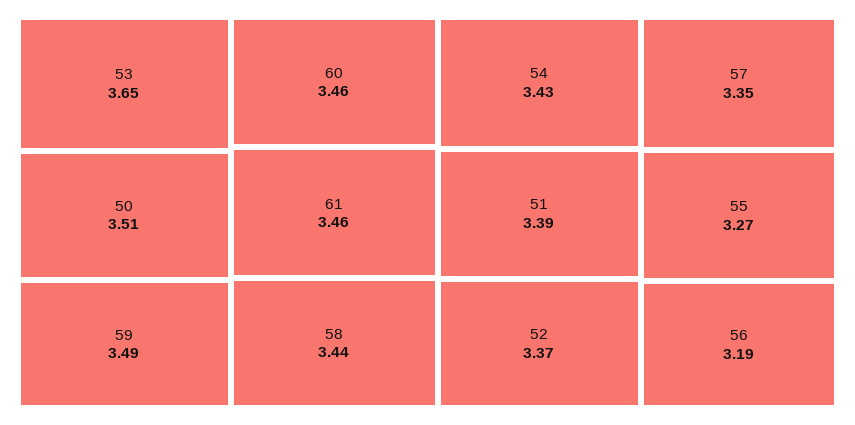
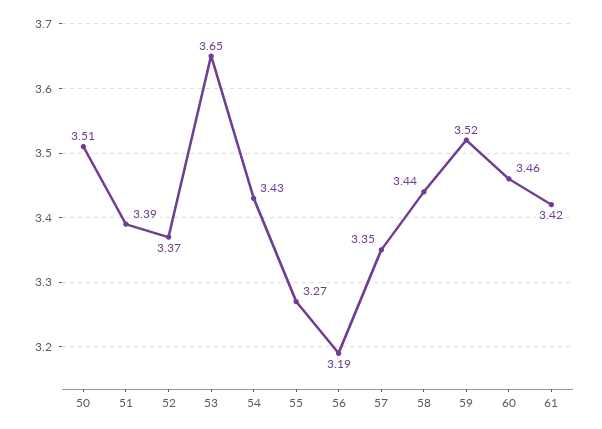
59: 3.49 -> 3.52
61: 3.46 -> 3.42

